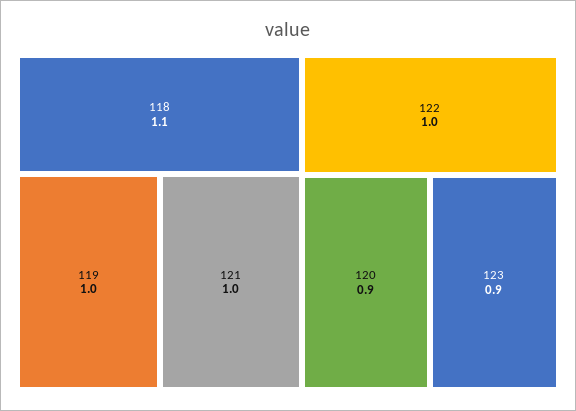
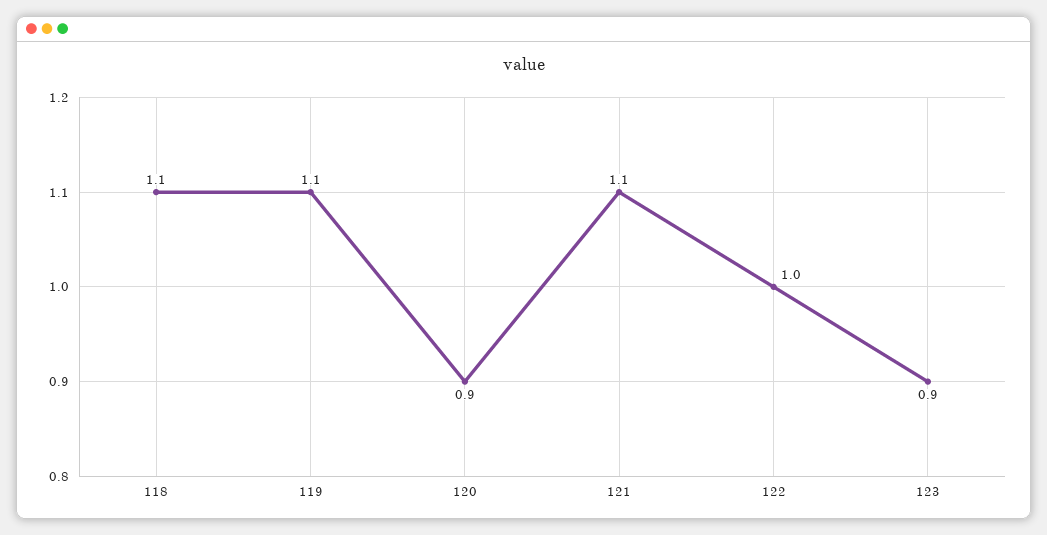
119: 1 -> 1.1
121: 1 -> 1.1

